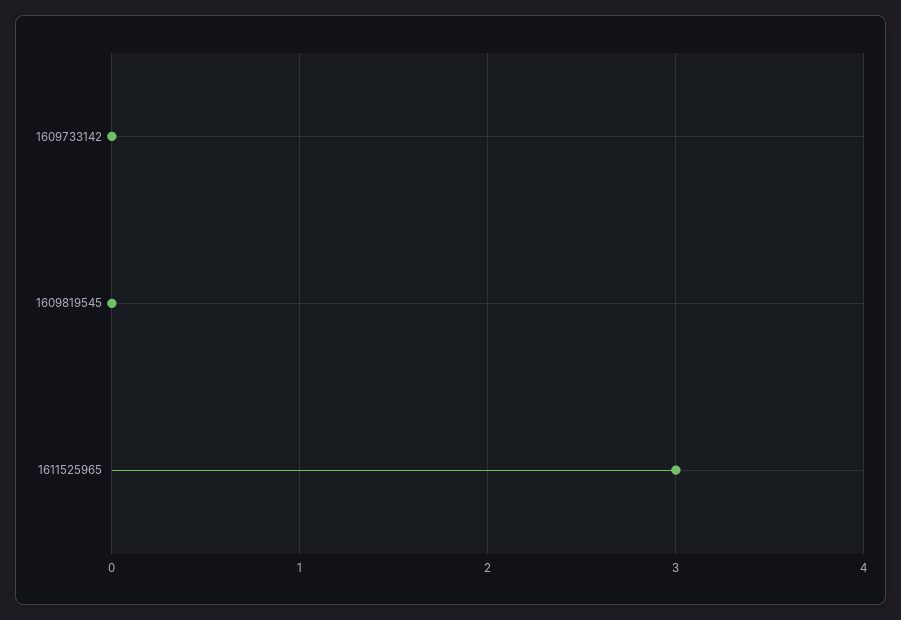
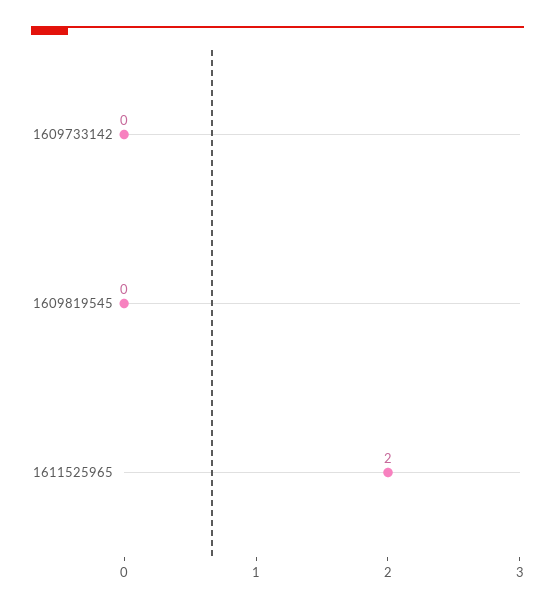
1611525965: 3 -> 2

